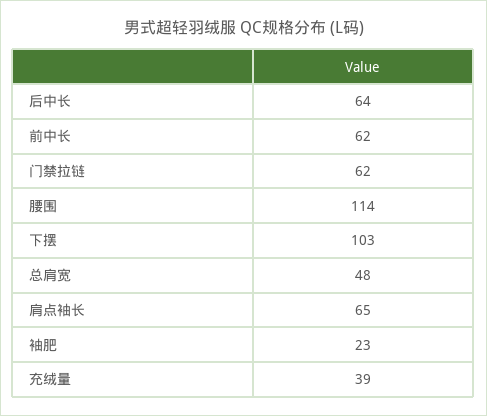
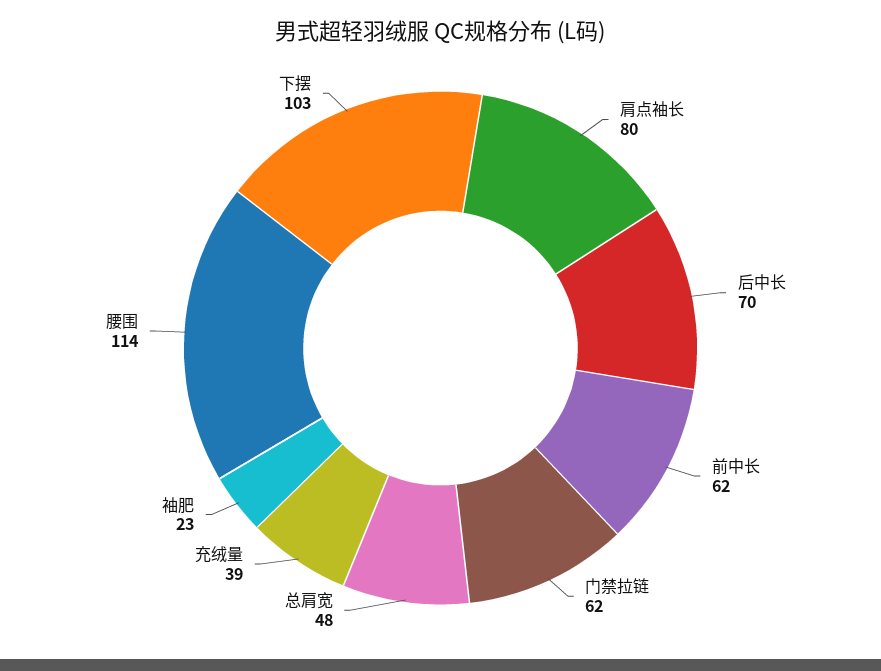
后中长: 64 -> 70
肩点袖长: 65 -> 80

